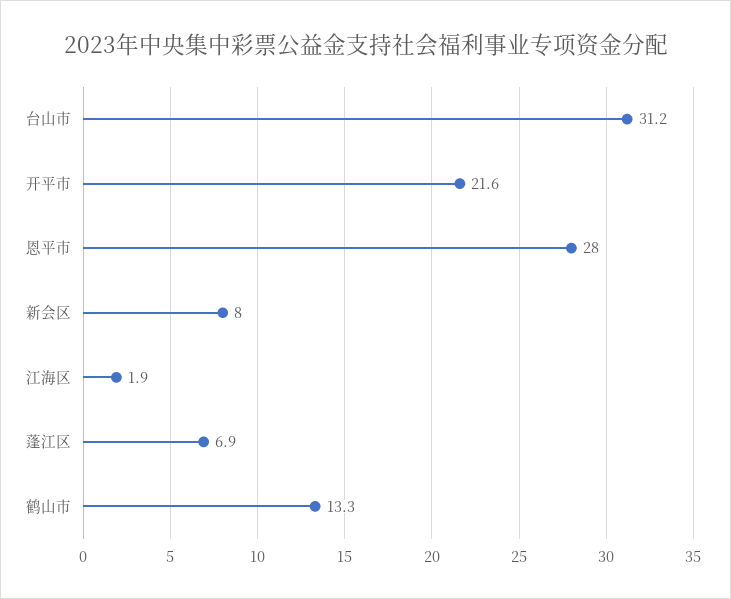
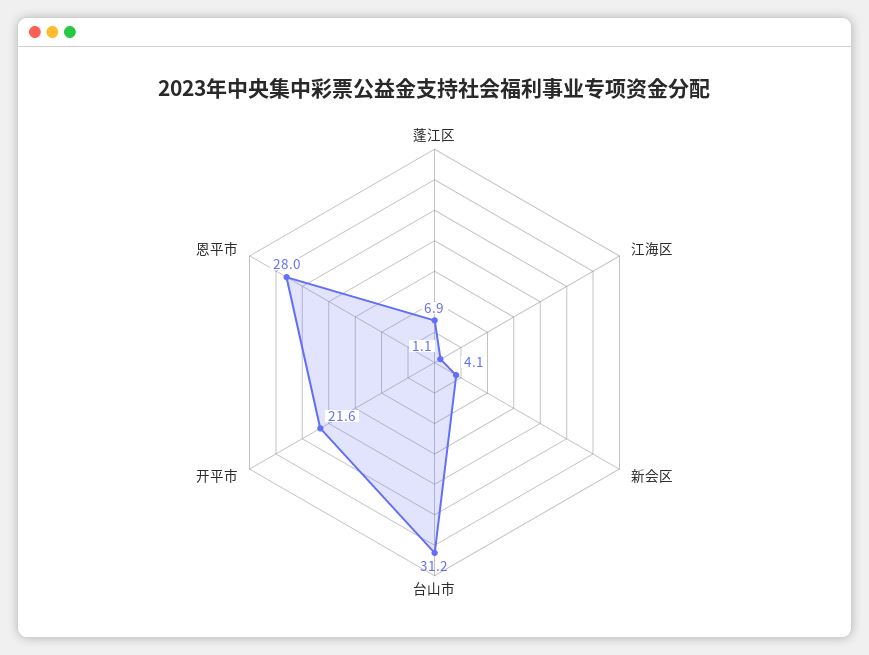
新会区: 8 -> 4.1
江海区: 1.9 -> 1.1
鹤山市: 13.3 -> none

